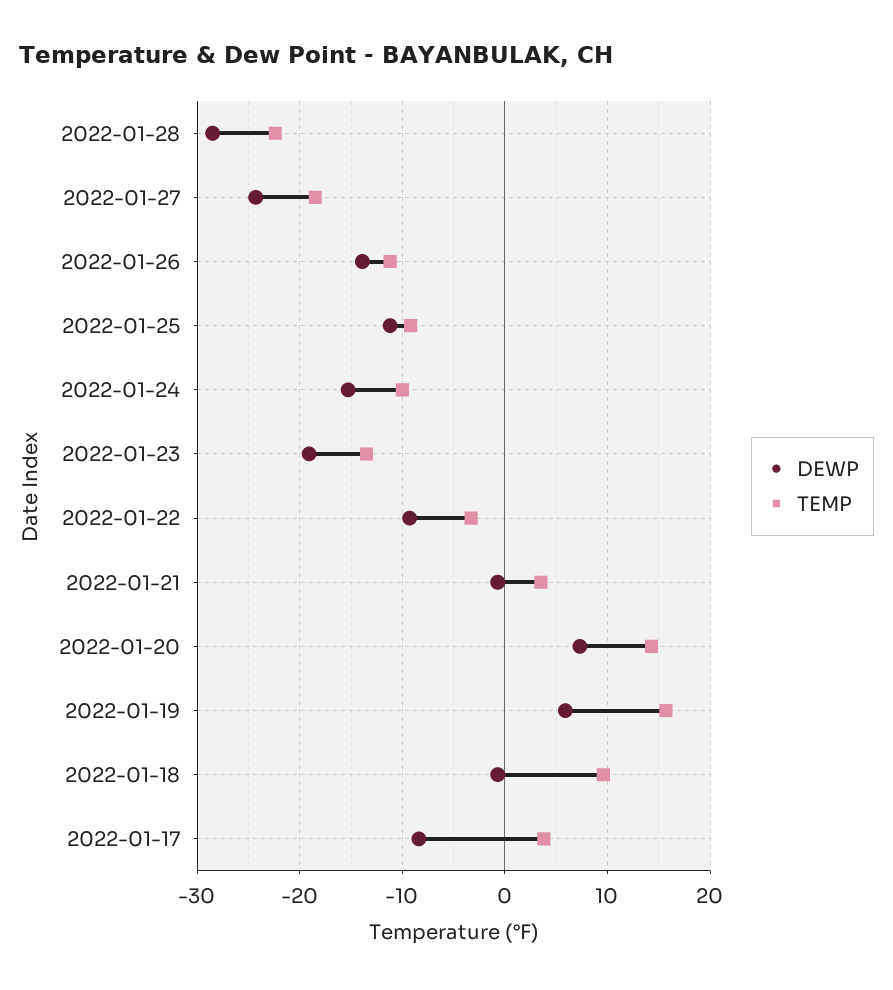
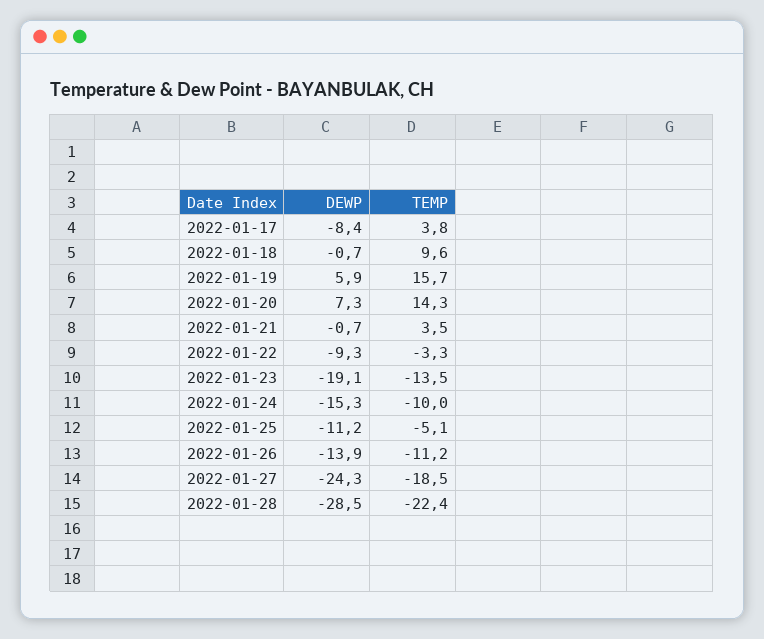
TEMP, 2022-01-25: -9 -> -5.1

